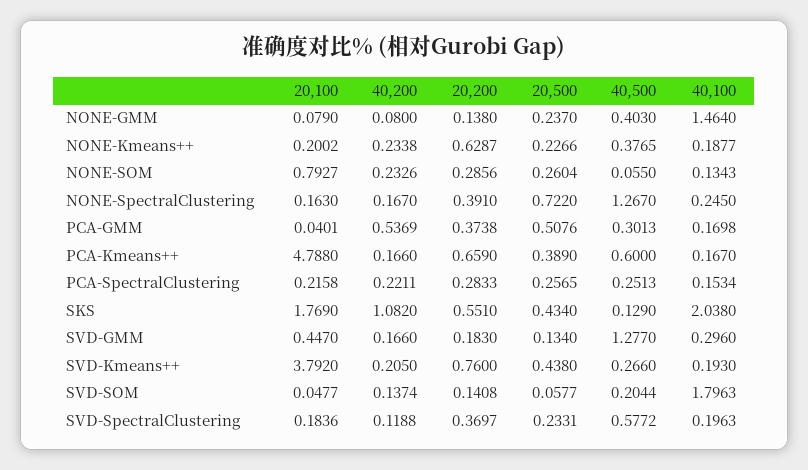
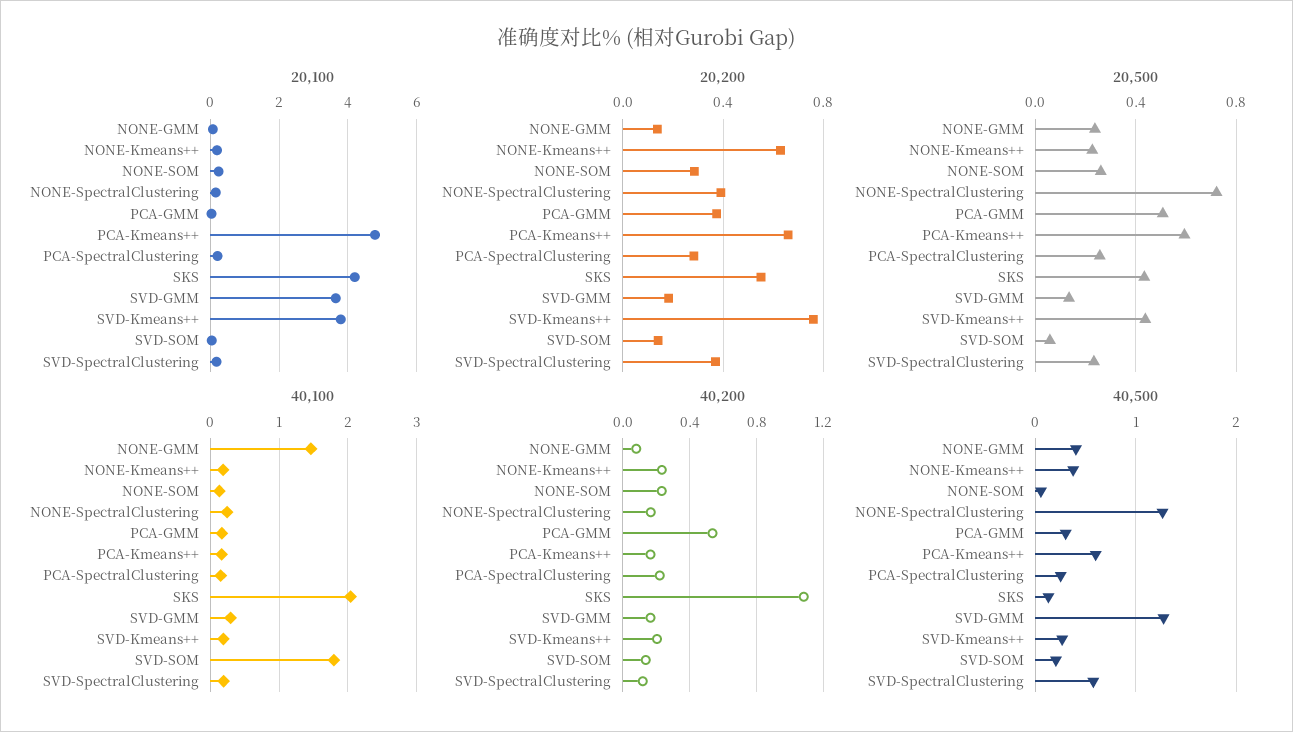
20,100, NONE-SOM: 0.7927 -> 0.2
20,500, PCA-Kmeans++: 0.389 -> 0.6
20,100, SKS: 1.769 -> 4.2
20,100, SVD-GMM: 0.447 -> 3.6

